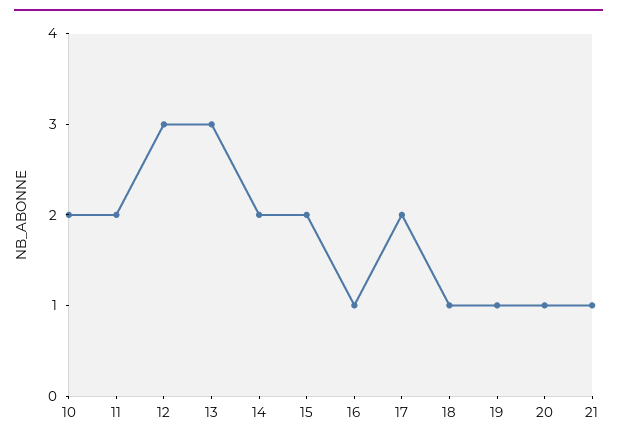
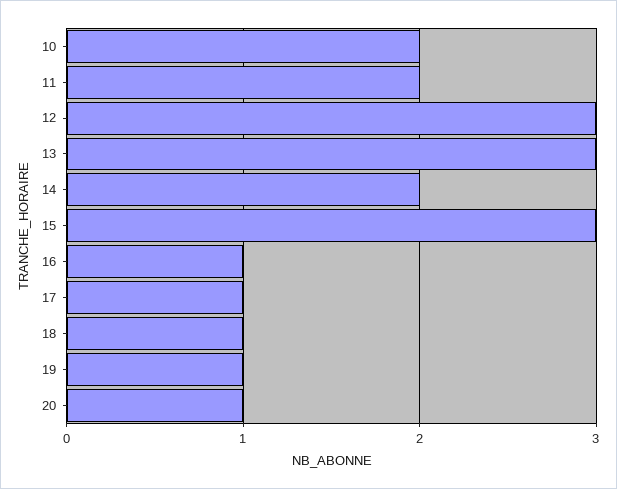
15: 2 -> 3
17: 2 -> 1
21: 1 -> none

